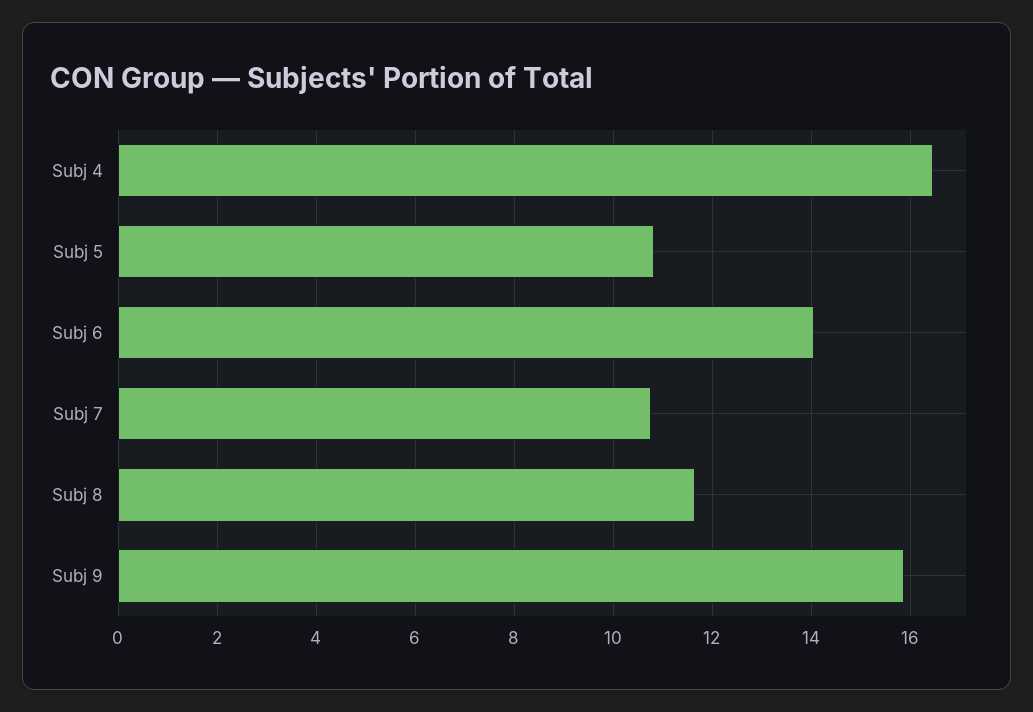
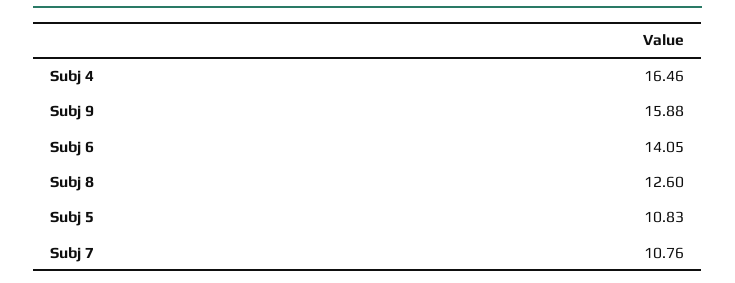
Subj 8: 11.6 -> 12.6

